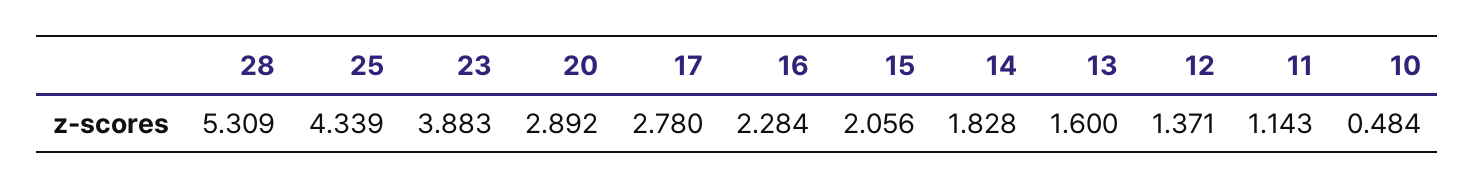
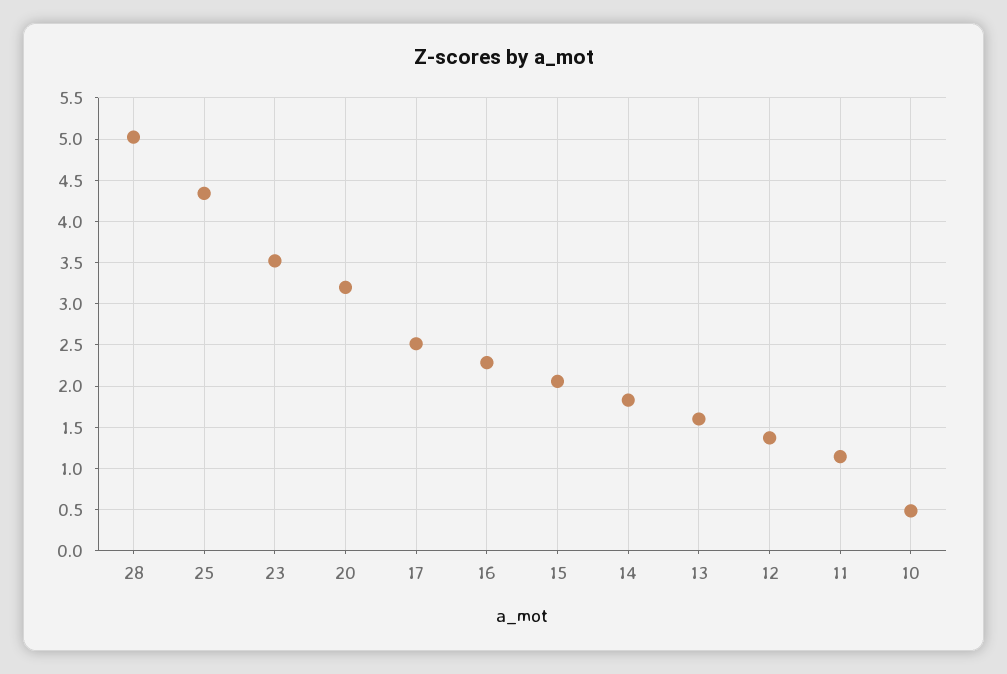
28: 5.309 -> 5
23: 3.883 -> 3.5
20: 2.892 -> 3.2
17: 2.78 -> 2.5

